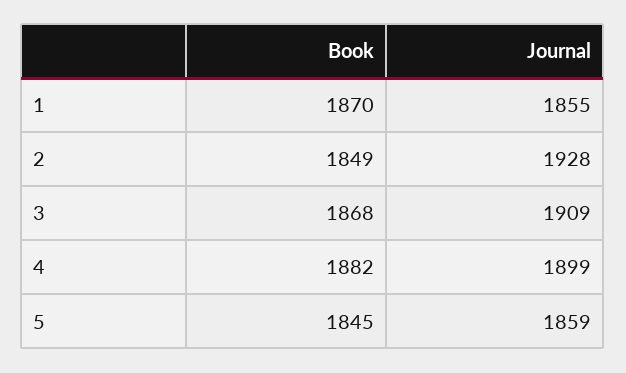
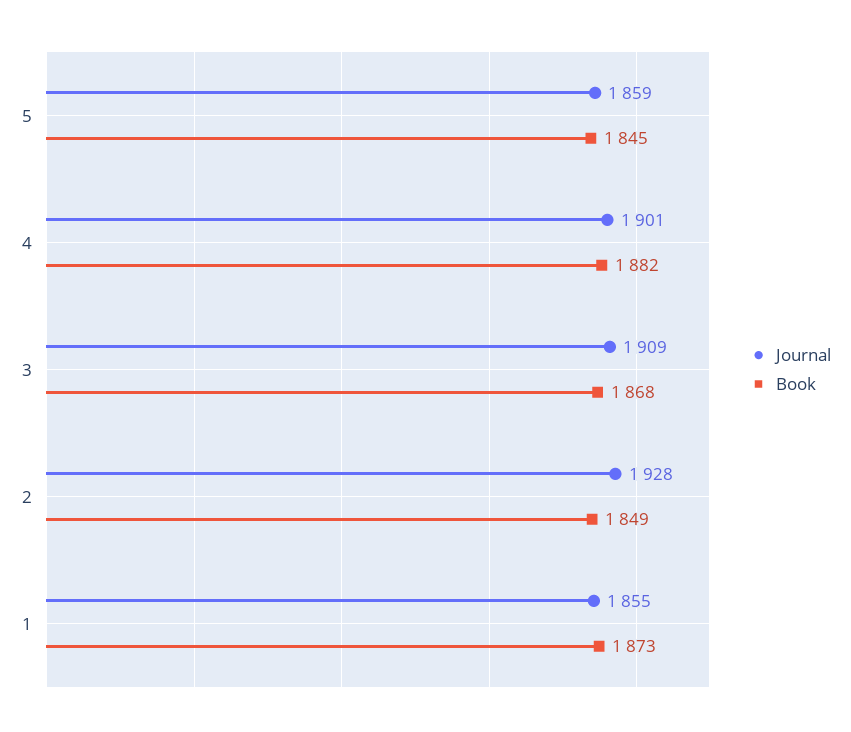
Book, 1: 1870 -> 1873
Journal, 4: 1899 -> 1901

